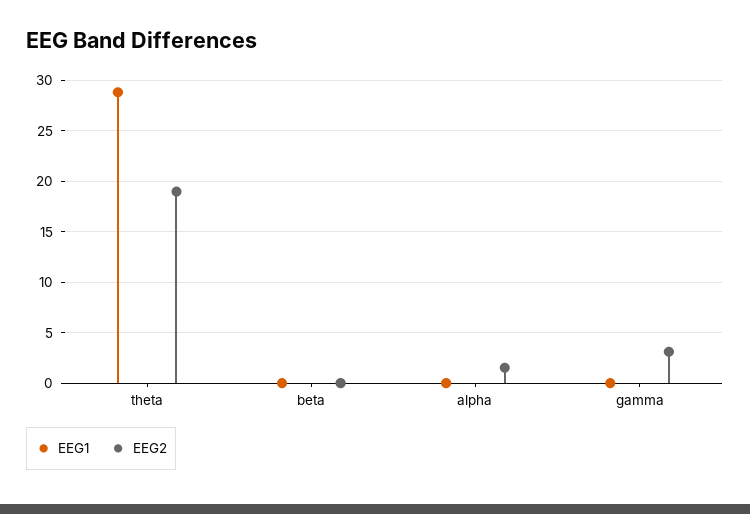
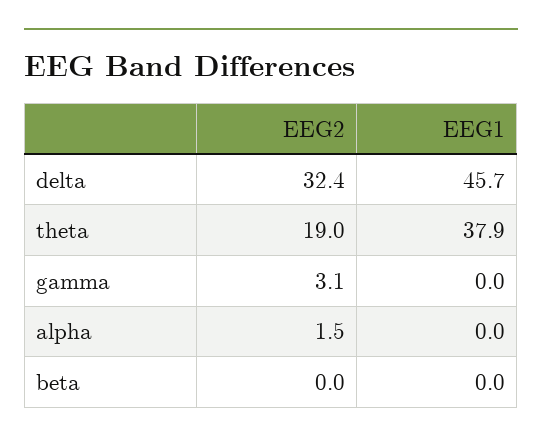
EEG1, theta: 29 -> 37.9
EEG2, delta: none -> 32.4
EEG1, delta: none -> 45.7

